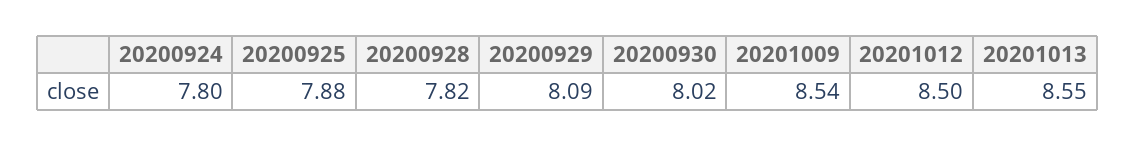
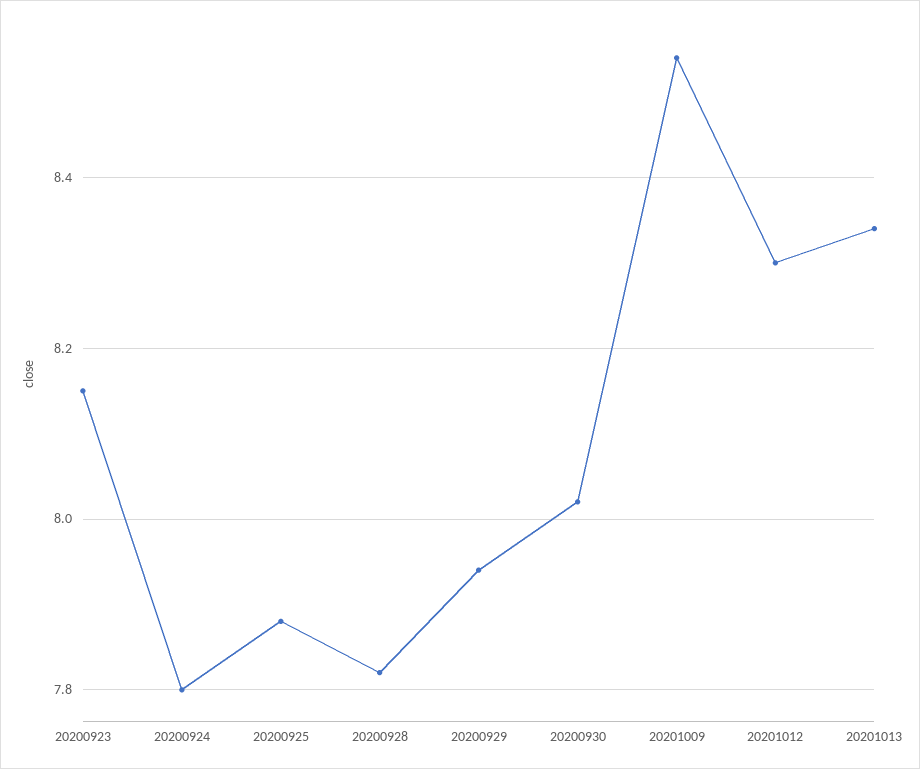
20200929: 8.09 -> 7.95
20201012: 8.5 -> 8.3
20201013: 8.55 -> 8.35
20200923: none -> 8.15

